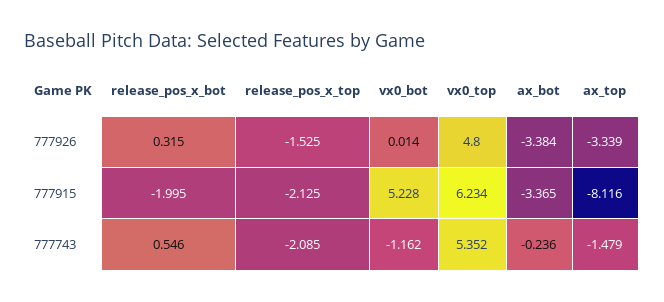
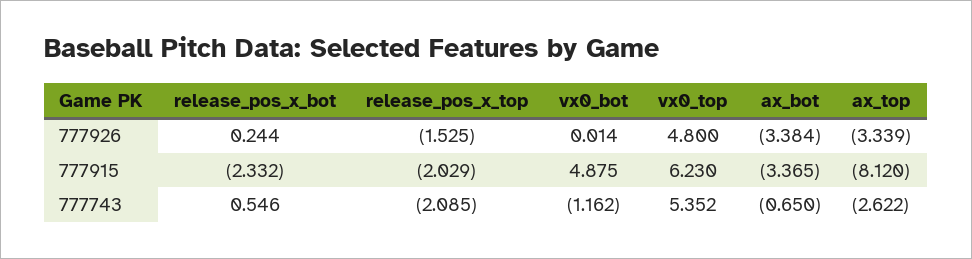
release_pos_x_bot, 777926: 0.315 -> 0.244
release_pos_x_bot, 777915: -1.995 -> -2.332
release_pos_x_top, 777915: -2.125 -> -2.029
vx0_bot, 777915: 5.228 -> 4.875
vx0_top, 777915: 6.234 -> 6.23
ax_top, 777915: -8.116 -> -8.12
ax_bot, 777743: -0.236 -> -0.65
ax_top, 777743: -1.479 -> -2.622

